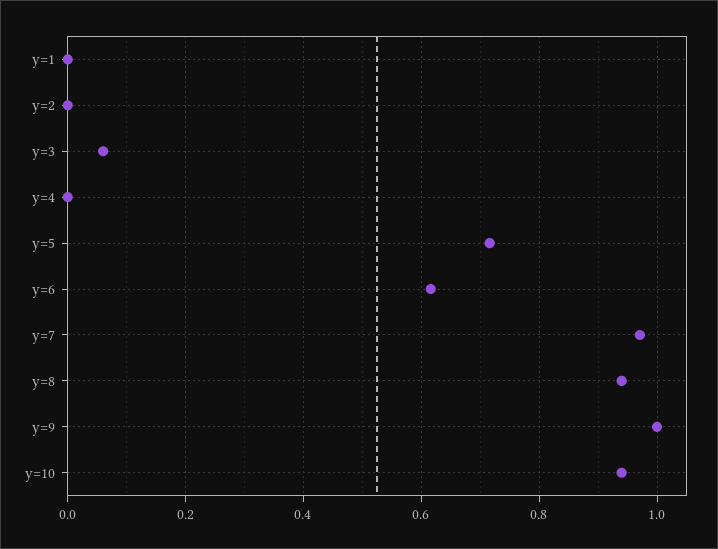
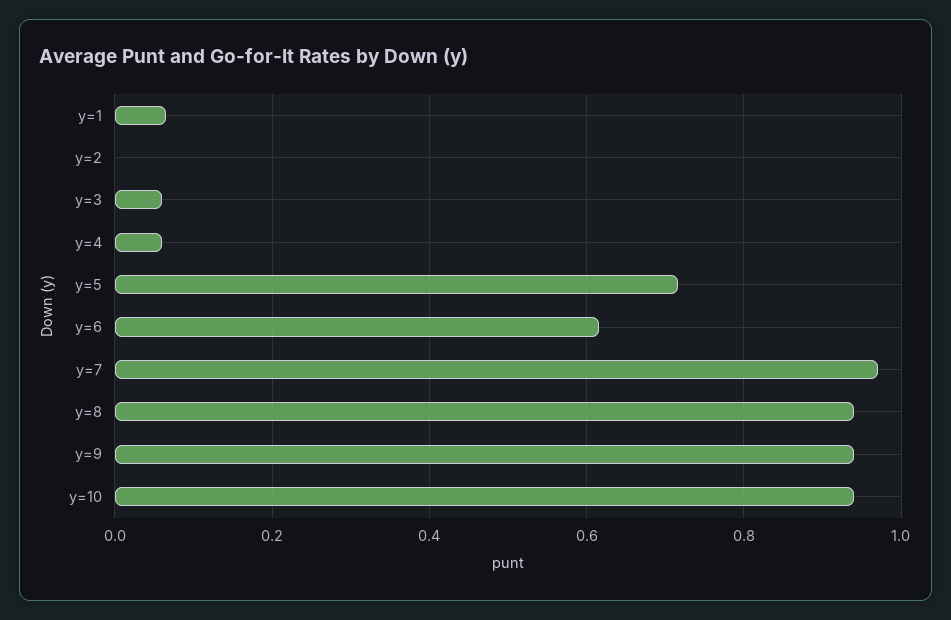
y=1: 0 -> 0.06
y=4: 0 -> 0.06
y=9: 1 -> 0.94

